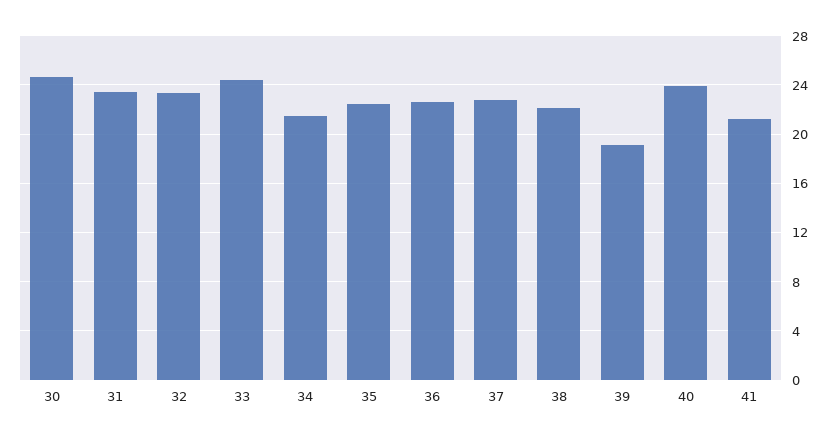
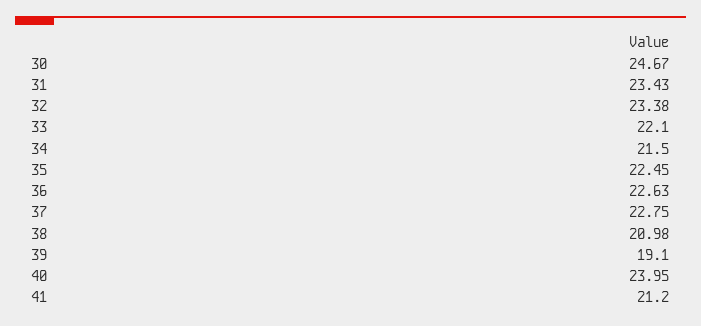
33: 24.5 -> 22.1
38: 22 -> 20.98

